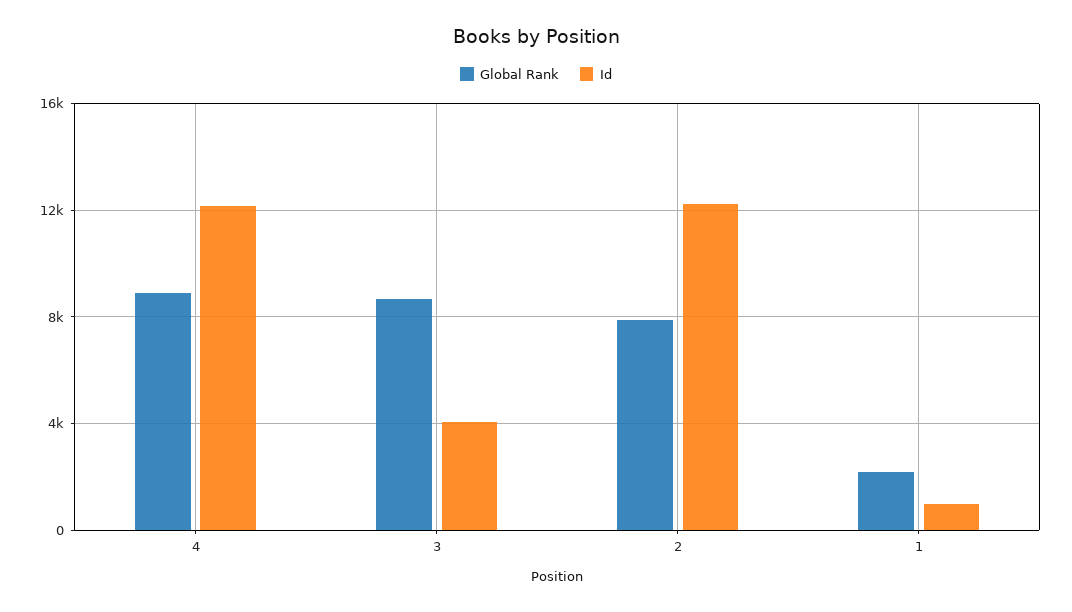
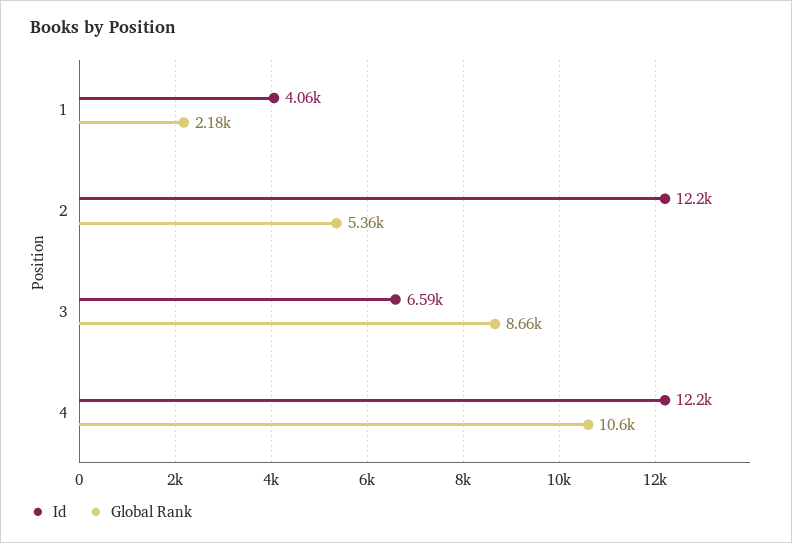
Global Rank, 4: 9000 -> 10600
Id, 3: 4000 -> 6590
Global Rank, 2: 8000 -> 5360
Id, 1: 1000 -> 4060

